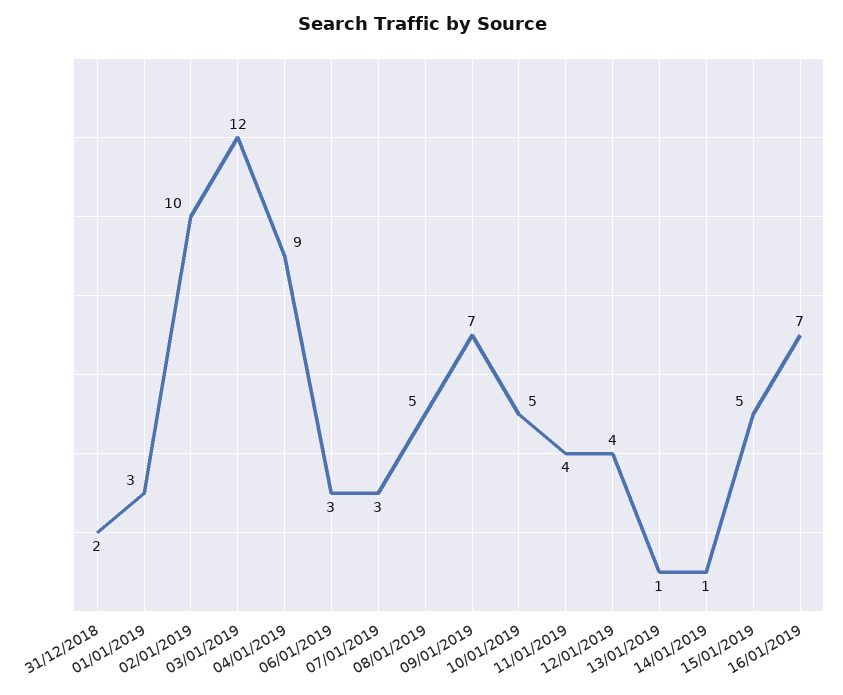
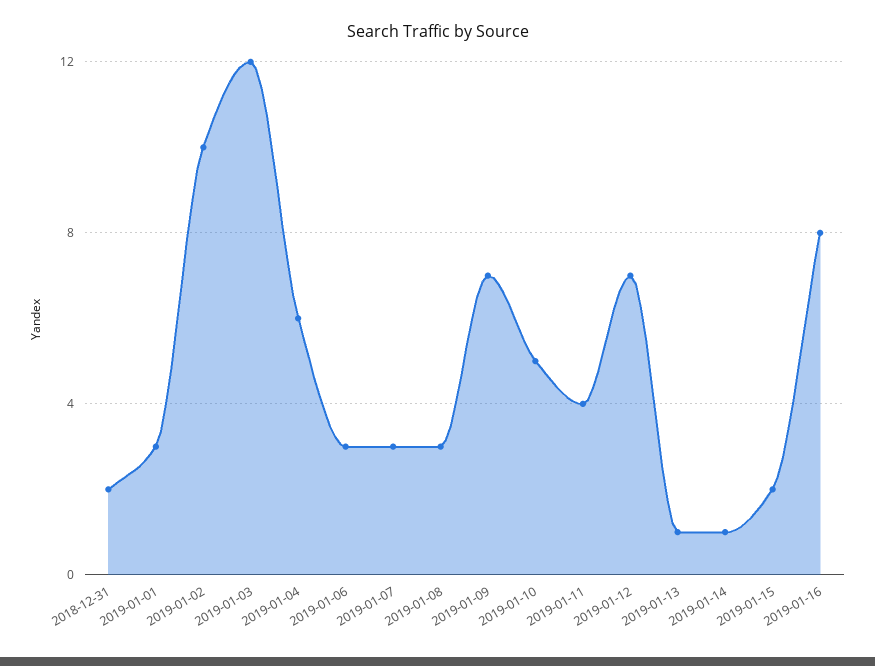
04/01/2019: 9 -> 6
08/01/2019: 5 -> 3
12/01/2019: 4 -> 7
15/01/2019: 5 -> 2
16/01/2019: 7 -> 8

